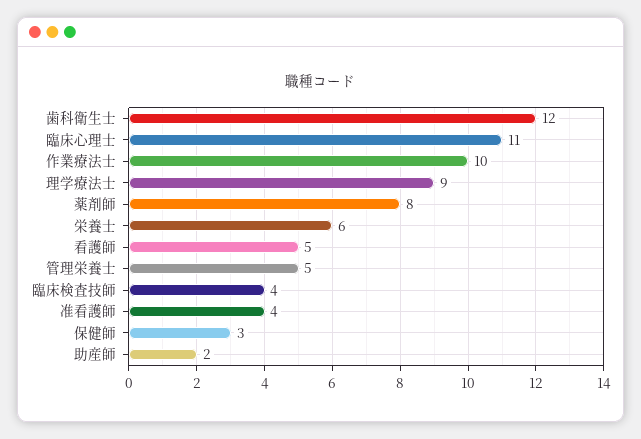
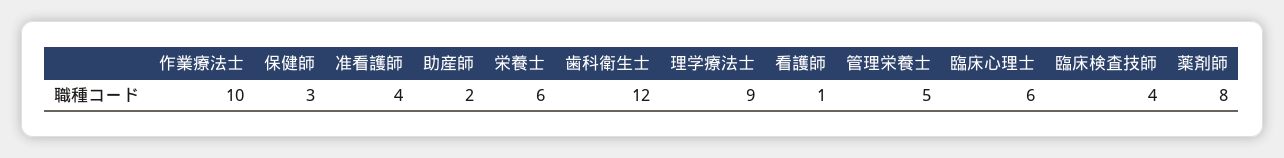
臨床心理士: 11 -> 6
看護師: 5 -> 1

